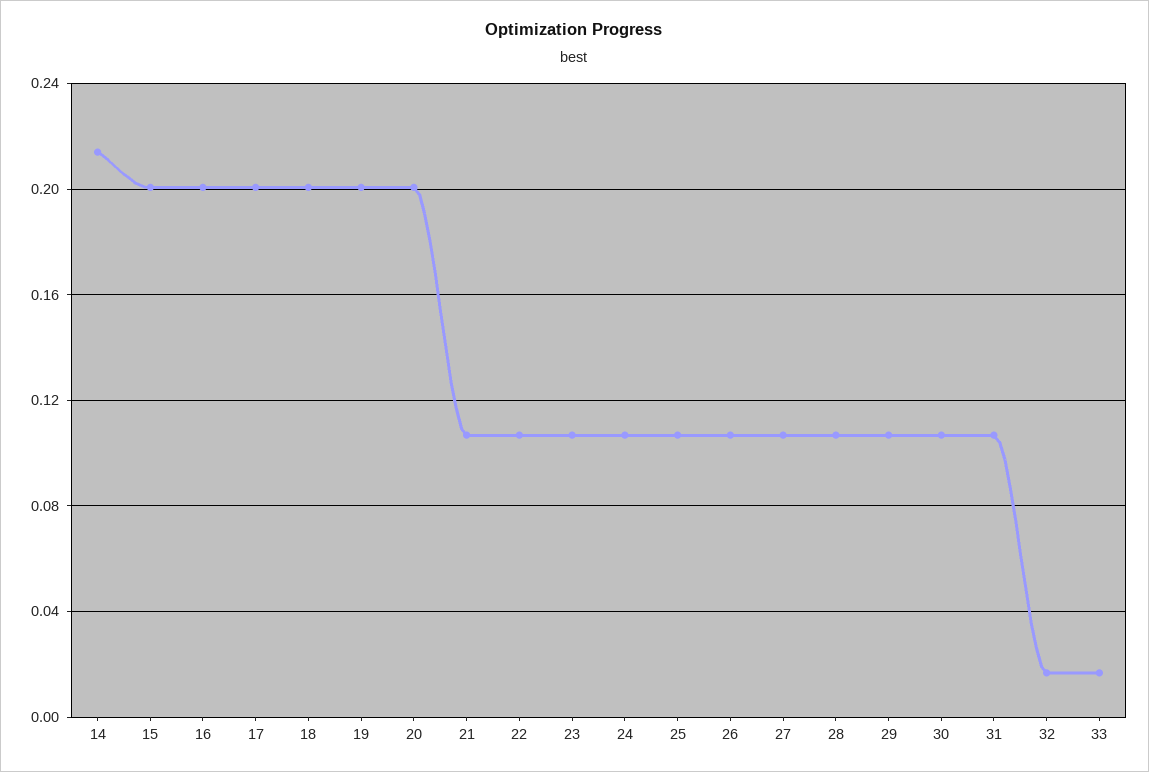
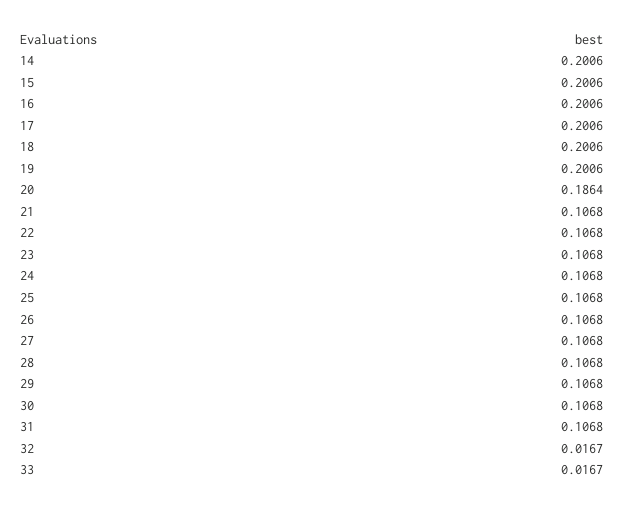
14: 0.215 -> 0.2006
20: 0.2 -> 0.1864

